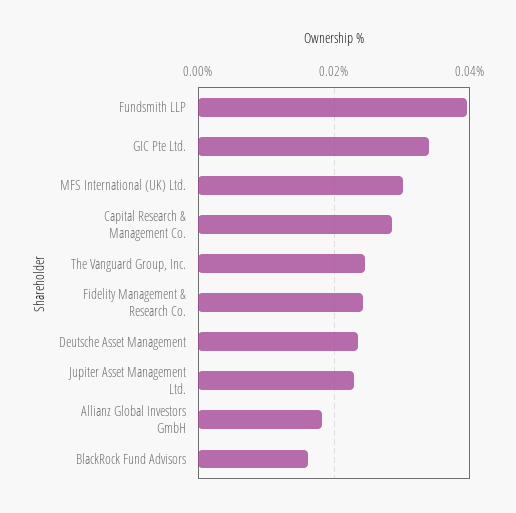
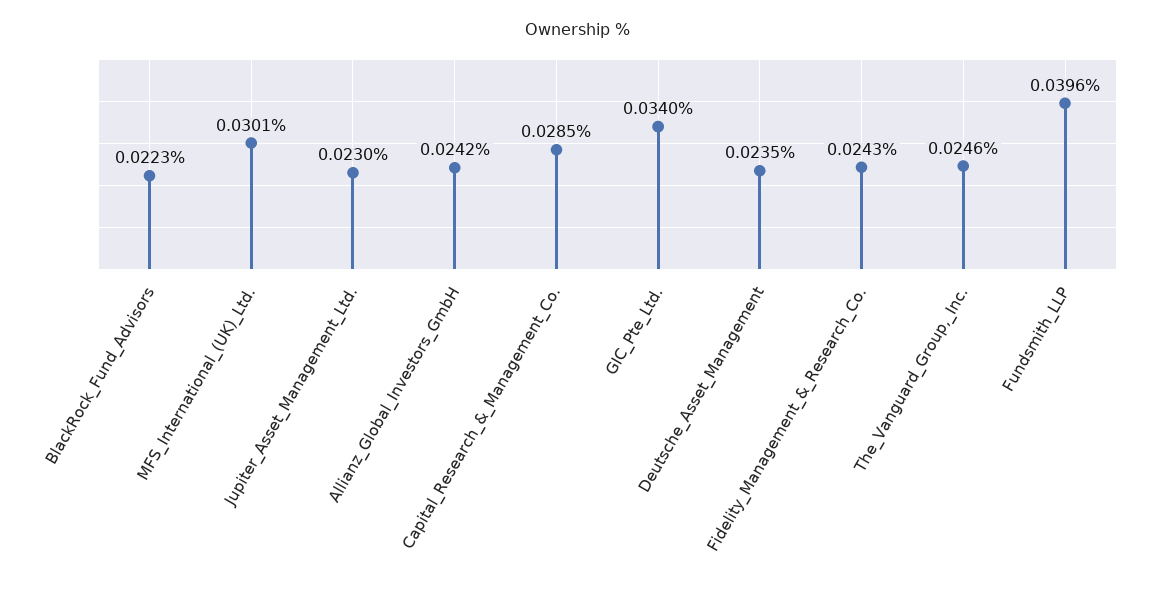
Allianz Global Investors GmbH: 0.018 -> 0.0242
BlackRock Fund Advisors: 0.016 -> 0.0223

